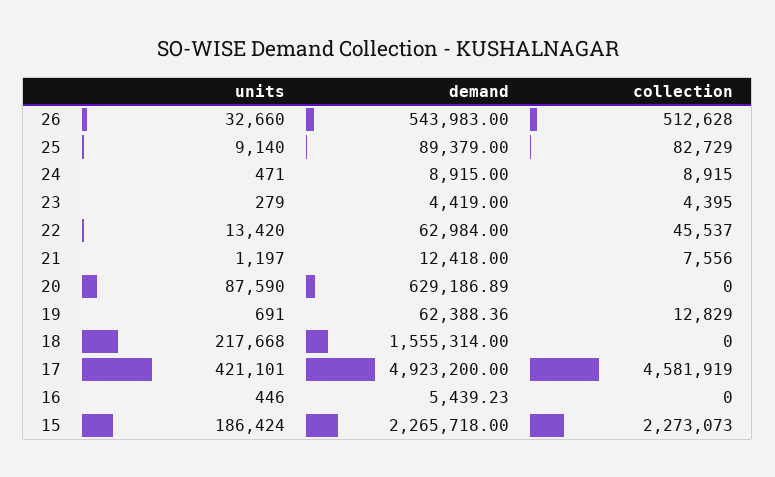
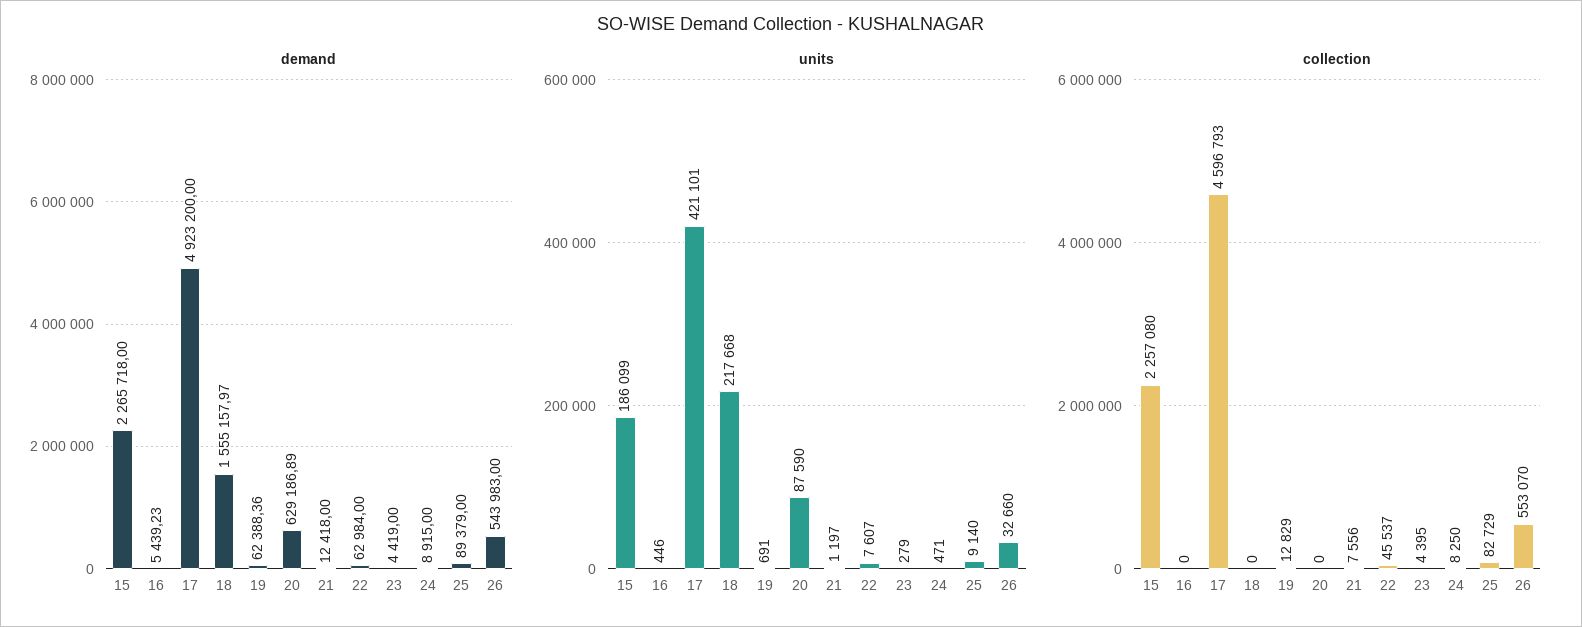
collection, 26: 512628 -> 553070
collection, 24: 8915 -> 8250
units, 22: 13420 -> 7607
demand, 18: 1555314 -> 1555157.97
collection, 17: 4581919 -> 4596793
units, 15: 186424 -> 186099
collection, 15: 2273073 -> 2257080

